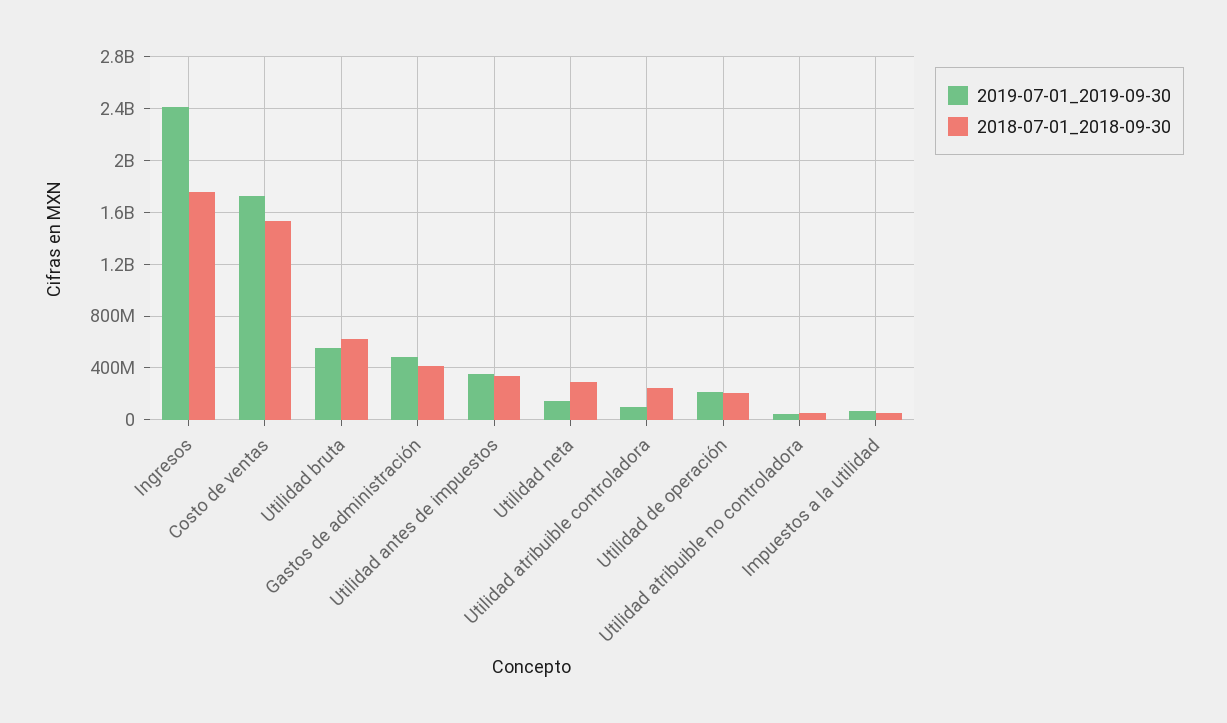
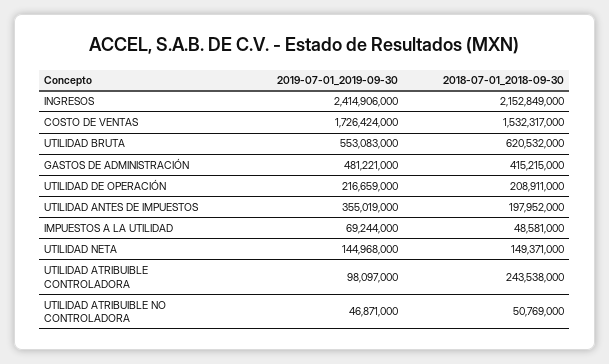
2018-07-01_2018-09-30, Ingresos: 1750000000 -> 2152849000
2018-07-01_2018-09-30, Utilidad antes de impuestos: 350000000 -> 197952000
2018-07-01_2018-09-30, Utilidad neta: 300000000 -> 149371000

